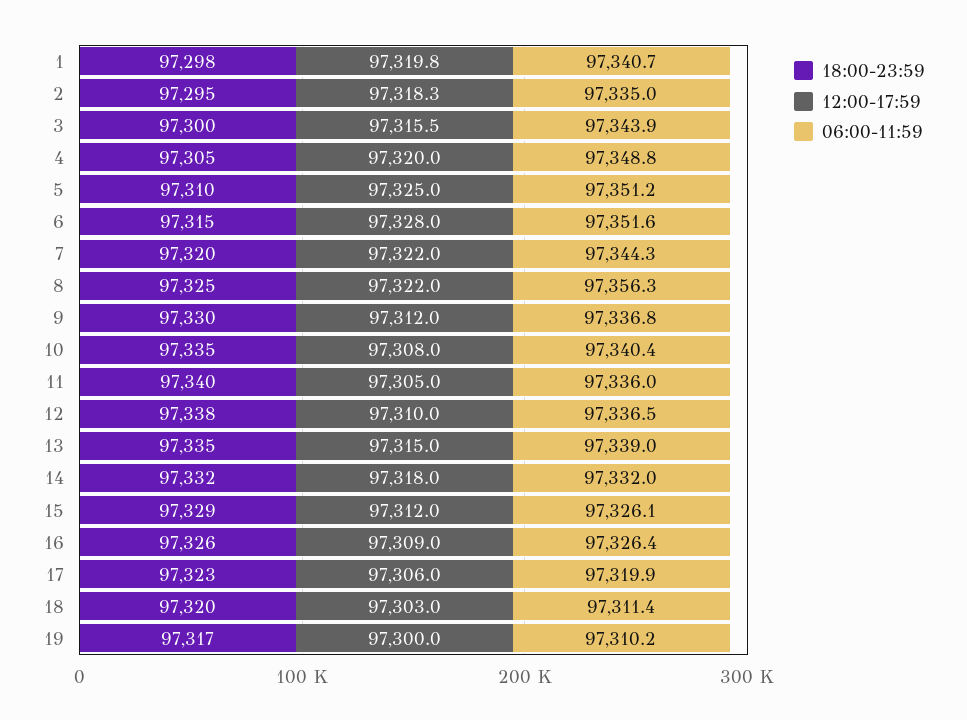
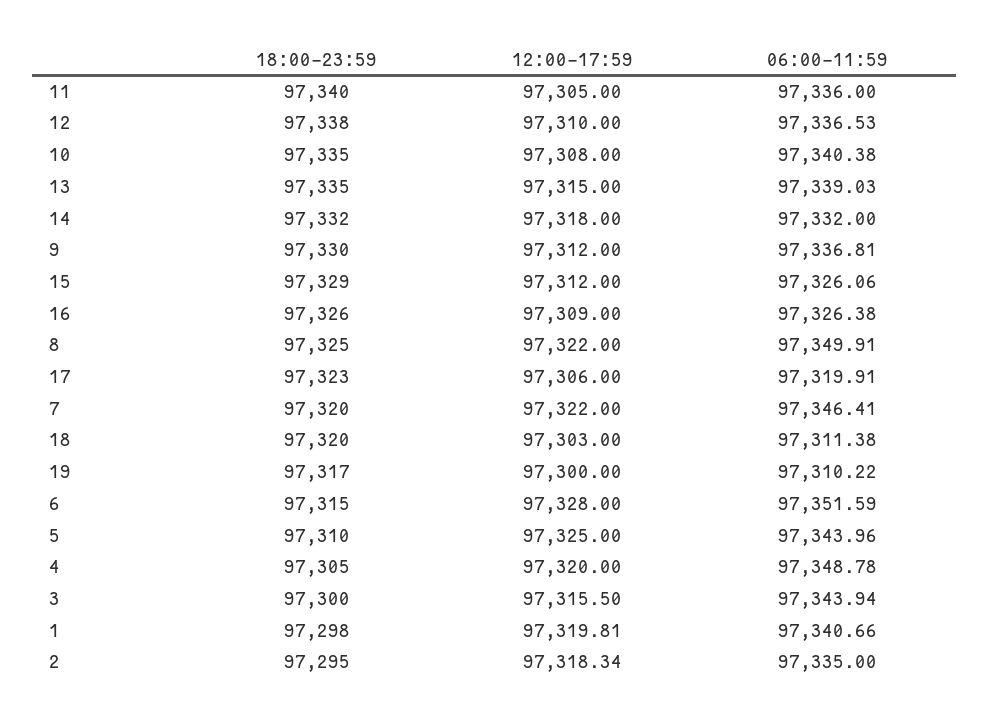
06:00-11:59, 5: 97351.2 -> 97343.96
06:00-11:59, 7: 97344.3 -> 97346.41
06:00-11:59, 8: 97356.3 -> 97349.91

